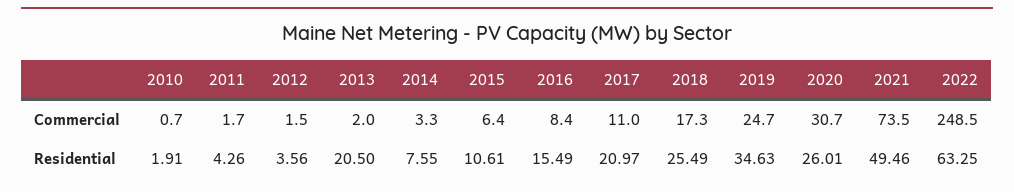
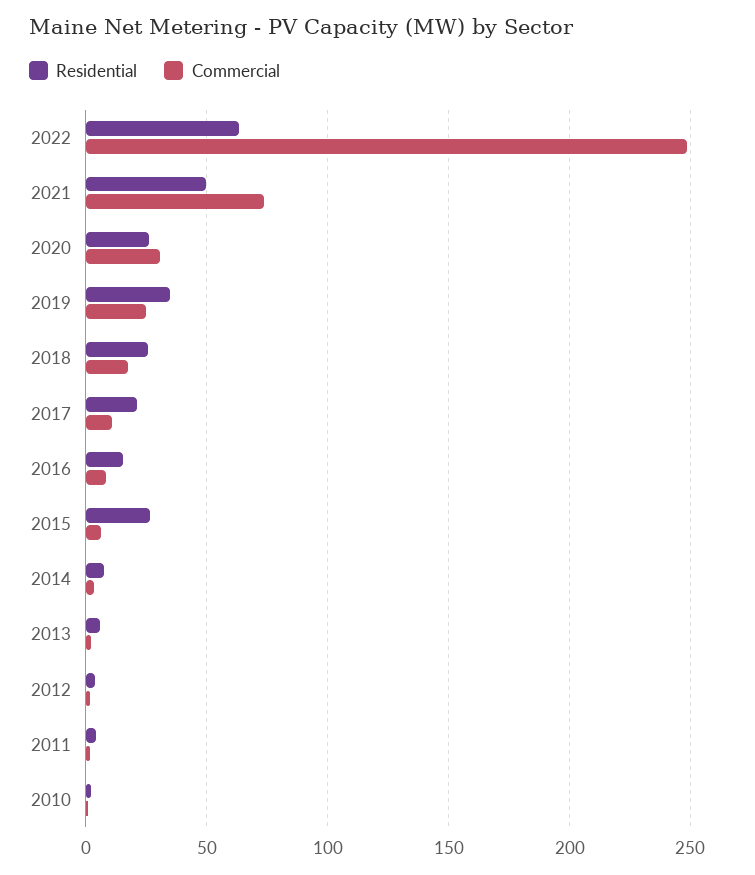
Residential, 2013: 20.5 -> 5
Residential, 2015: 10.61 -> 25

